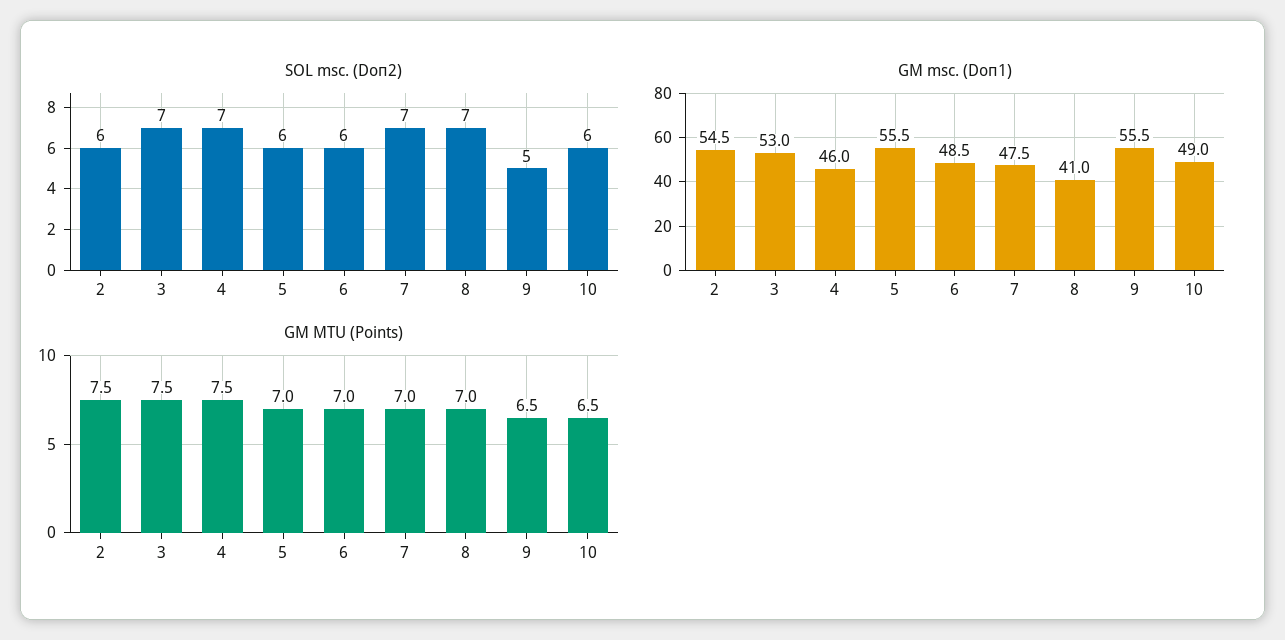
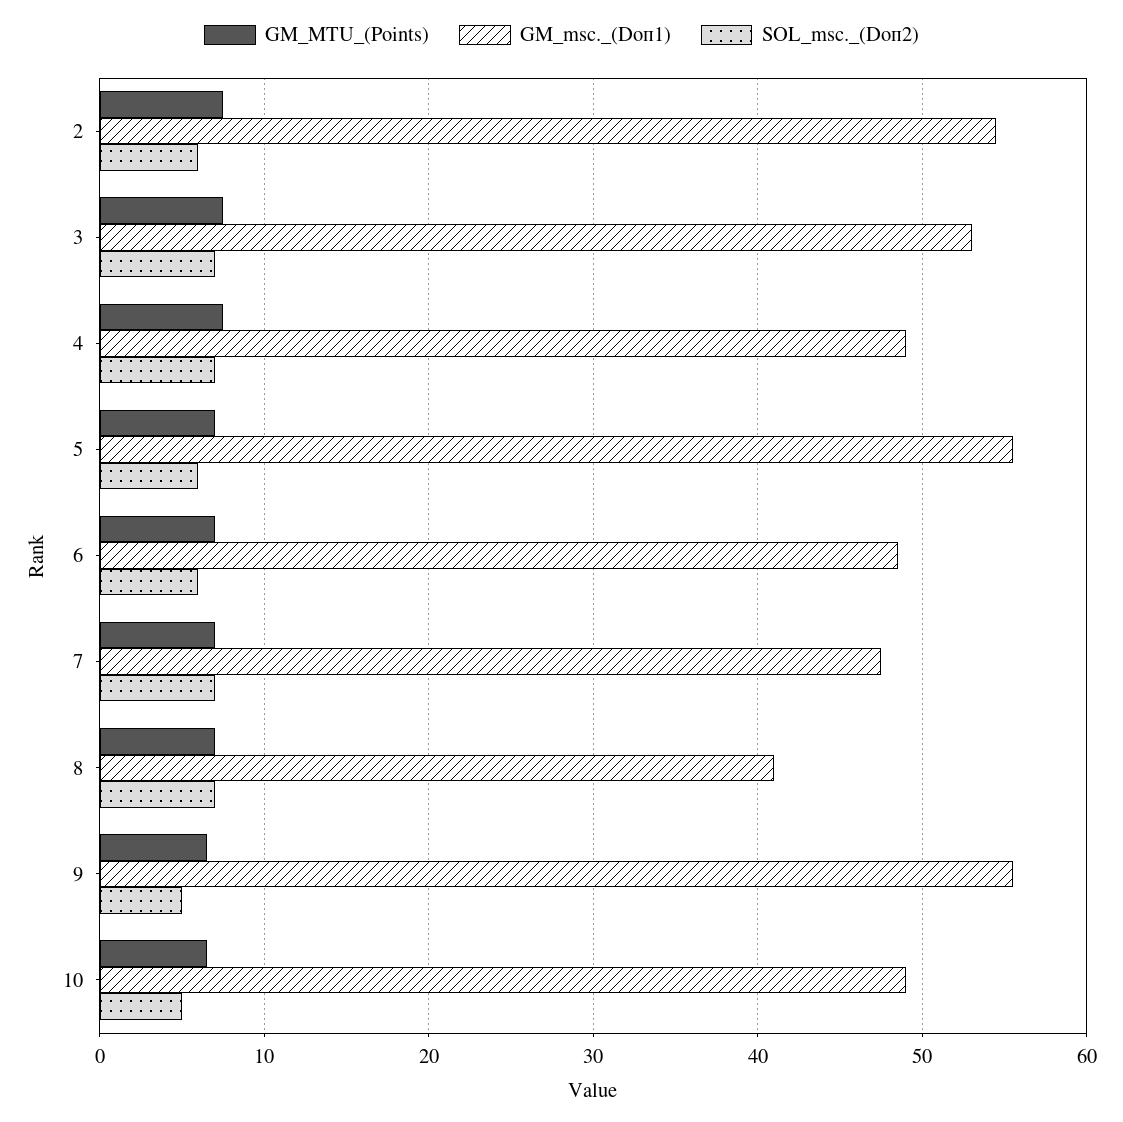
SOL msc. (Doп2), 10: 6 -> 5
GM msc. (Doп1), 4: 46 -> 49

